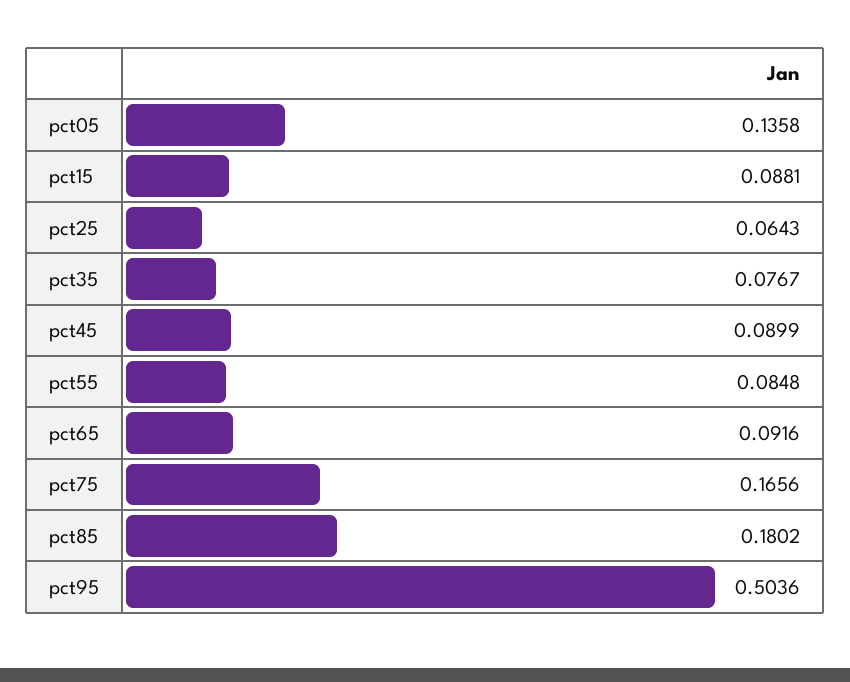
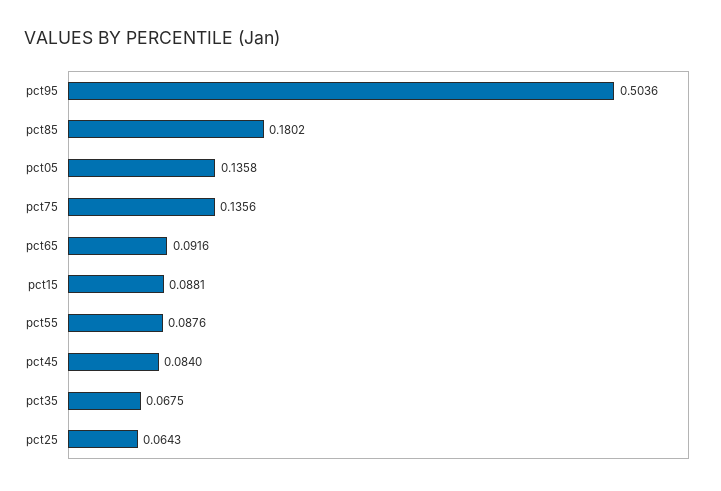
pct35: 0.0767 -> 0.0675
pct45: 0.0899 -> 0.084
pct55: 0.0848 -> 0.0876
pct75: 0.1656 -> 0.1356

